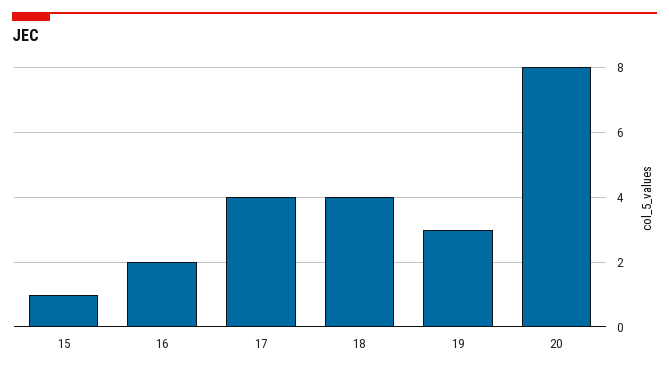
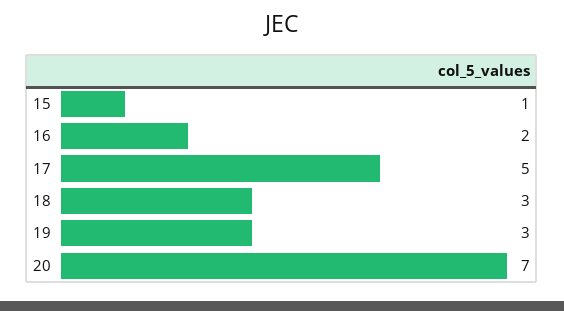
17: 4 -> 5
18: 4 -> 3
20: 8 -> 7

